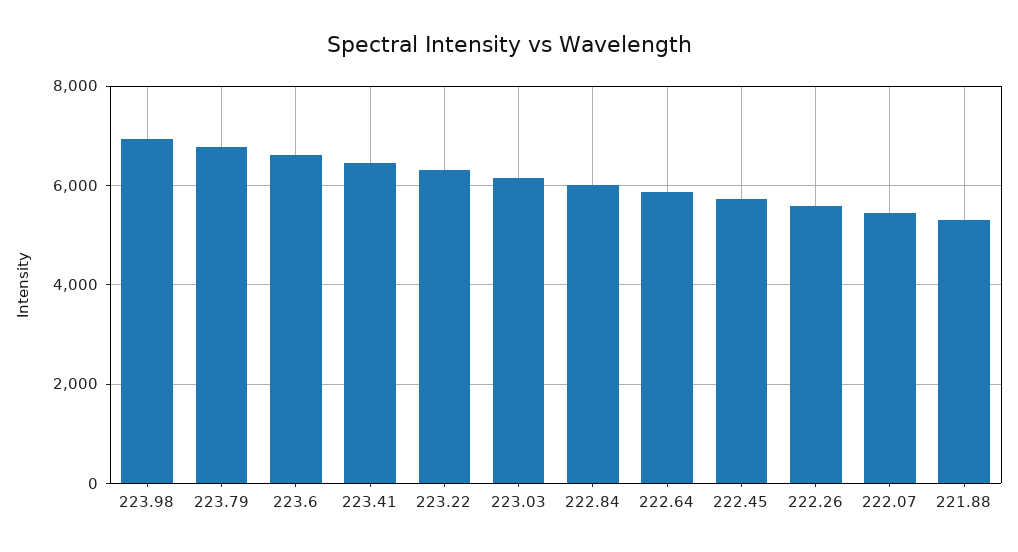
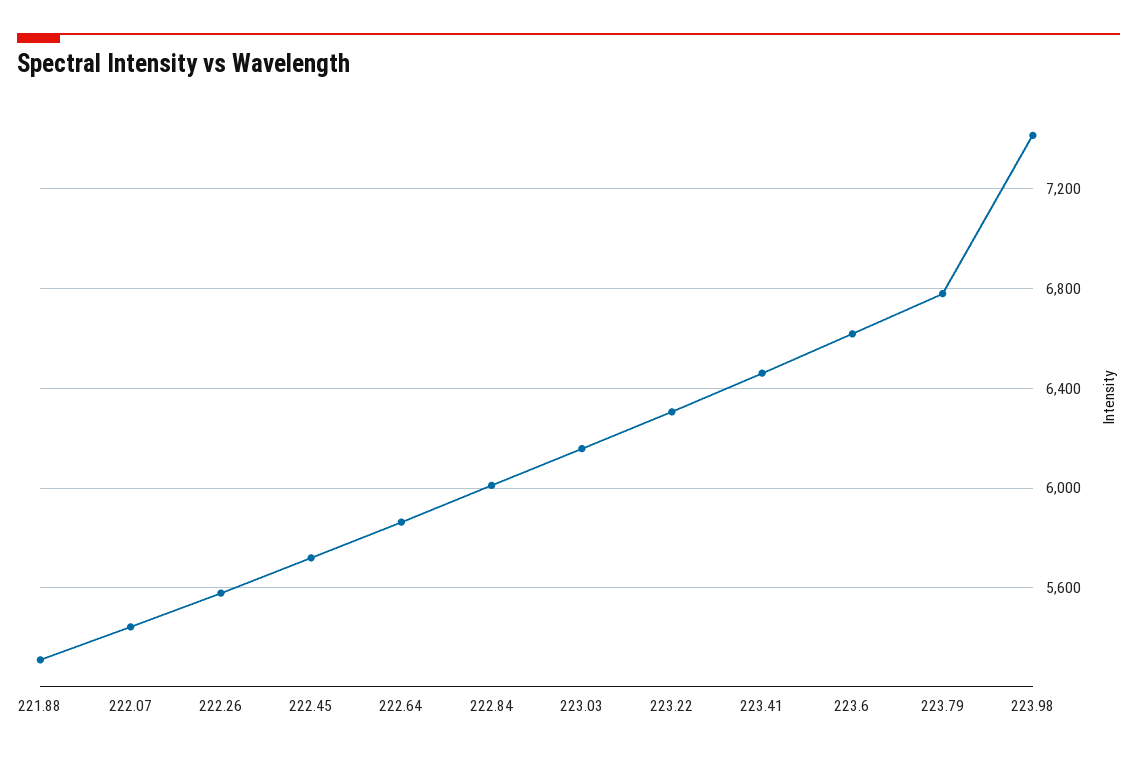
223.98: 7000 -> 7400

